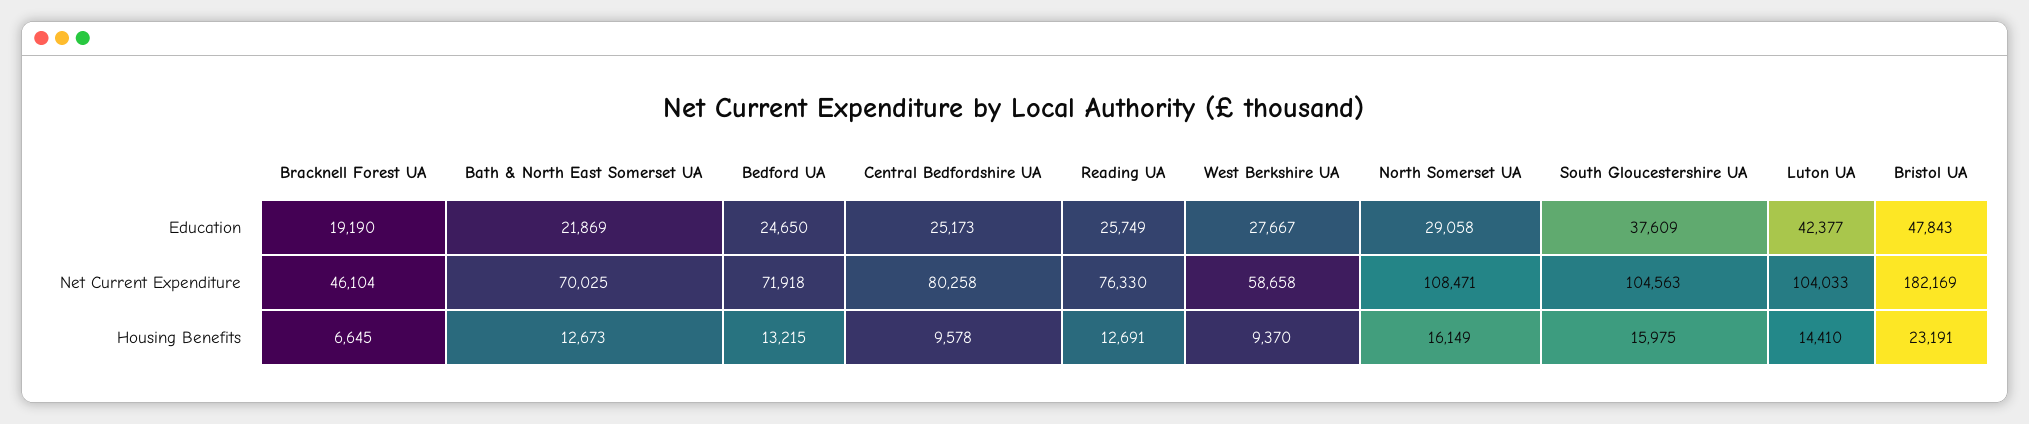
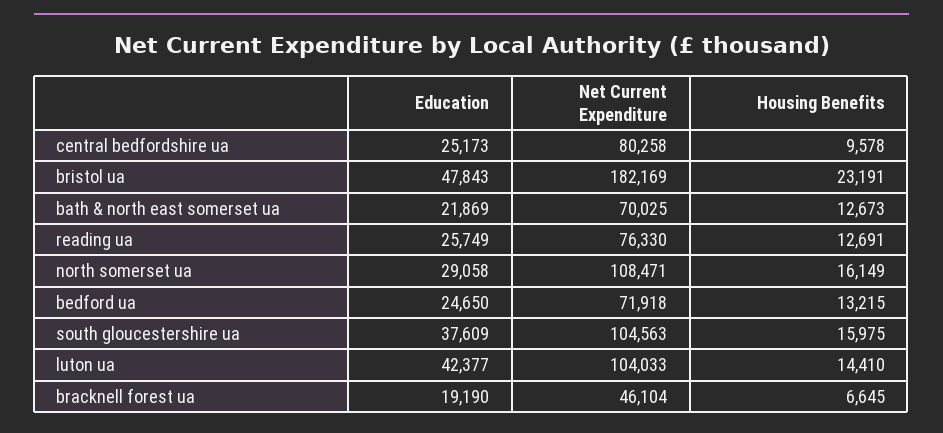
West Berkshire UA, Education: 27667 -> none
West Berkshire UA, Net Current Expenditure: 58658 -> none
West Berkshire UA, Housing Benefits: 9370 -> none

